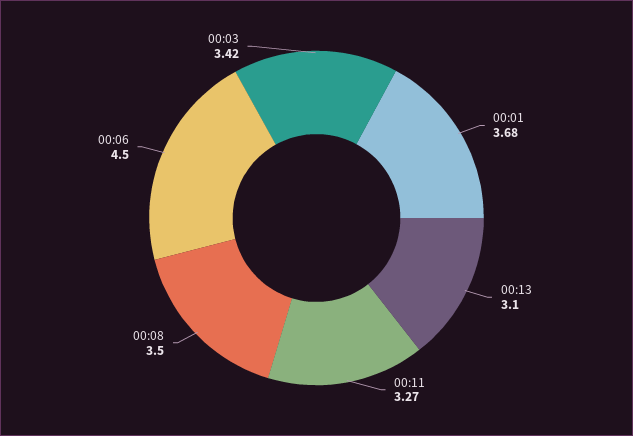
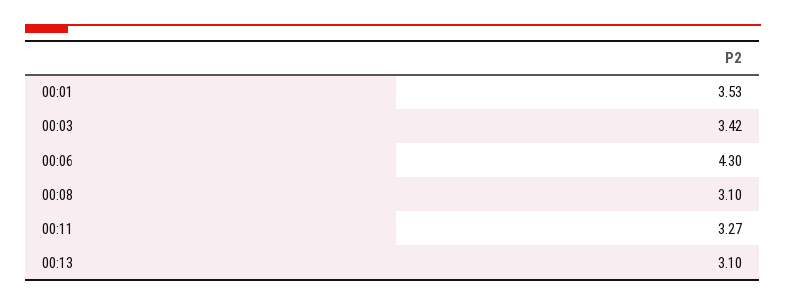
00:01: 3.68 -> 3.53
00:08: 3.5 -> 3.1
00:06: 4.5 -> 4.3

